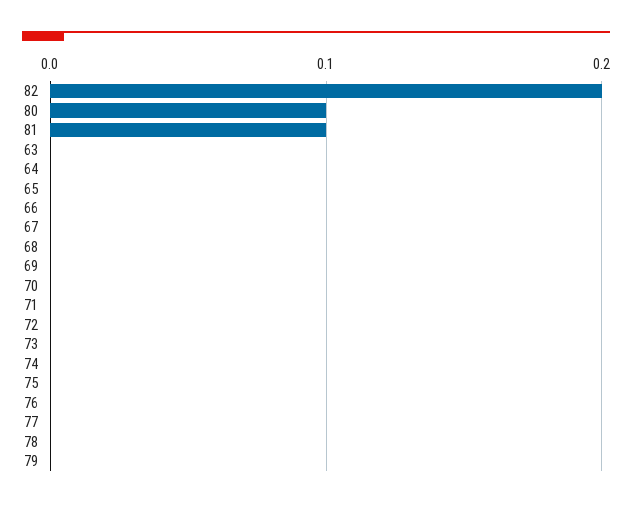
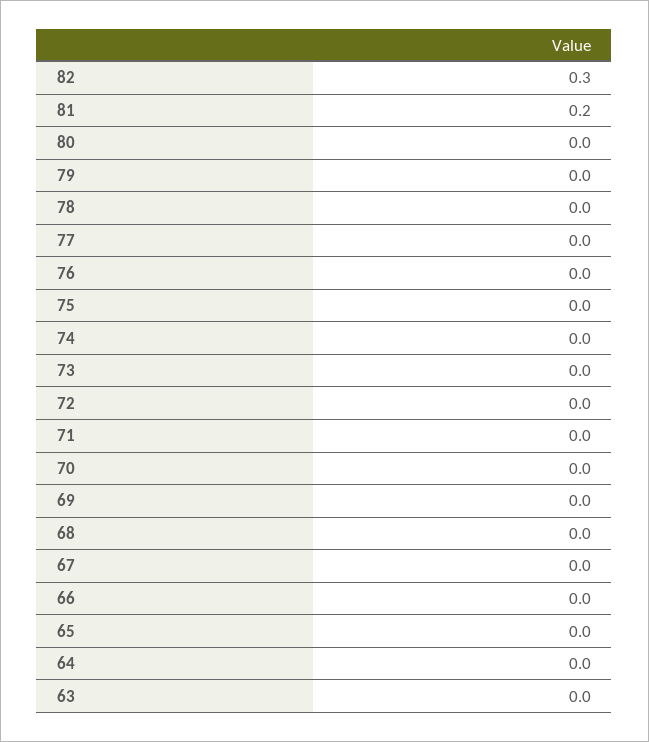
82: 0.2 -> 0.3
80: 0.1 -> 0
81: 0.1 -> 0.2

